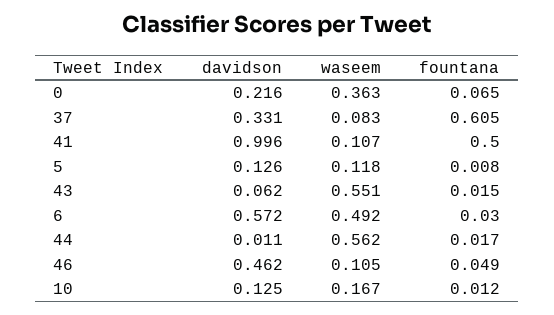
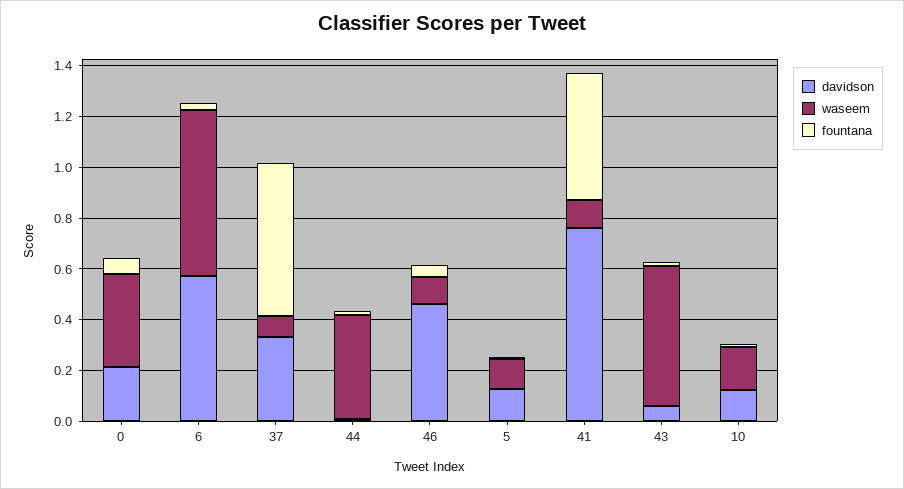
davidson, 41: 0.996 -> 0.75
waseem, 6: 0.492 -> 0.65
waseem, 44: 0.562 -> 0.4

